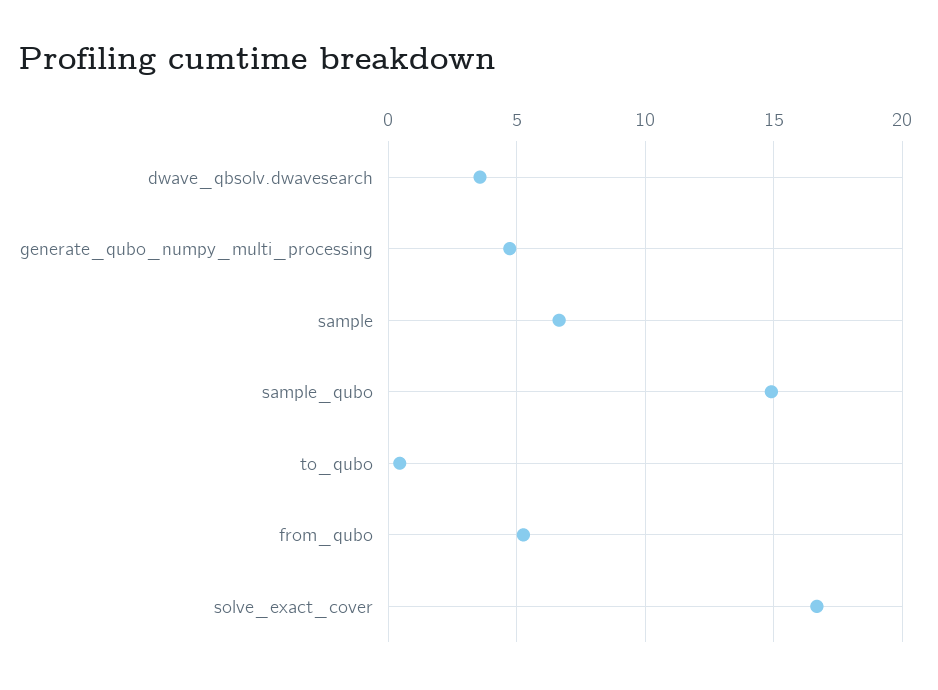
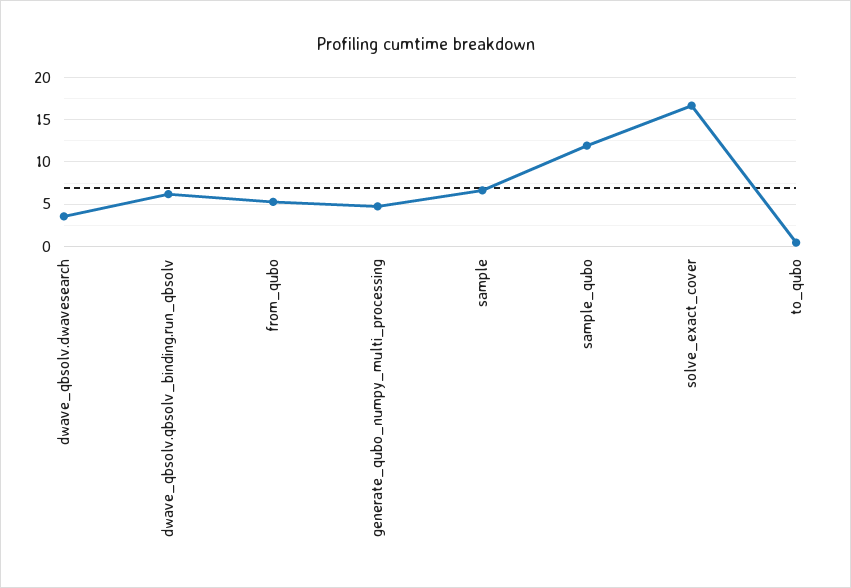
sample_qubo: 15 -> 12
dwave_qbsolv.qbsolv_binding.run_qbsolv: none -> 6

